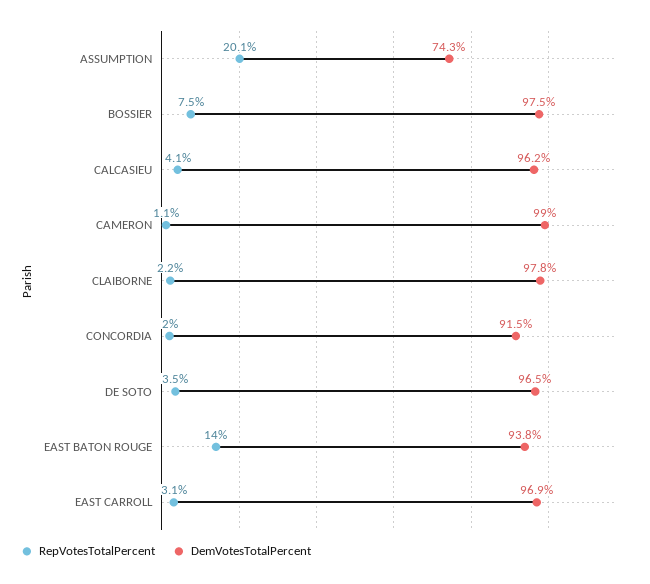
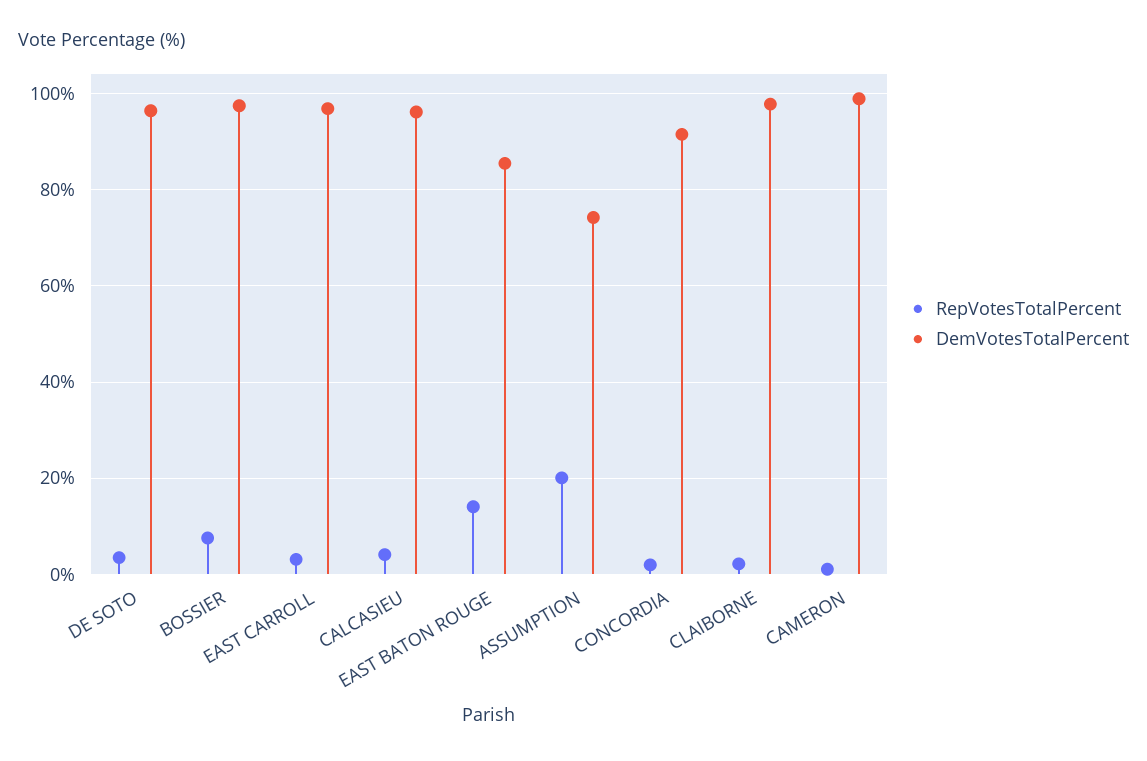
DemVotesTotalPercent, EAST BATON ROUGE: 93.8 -> 86

